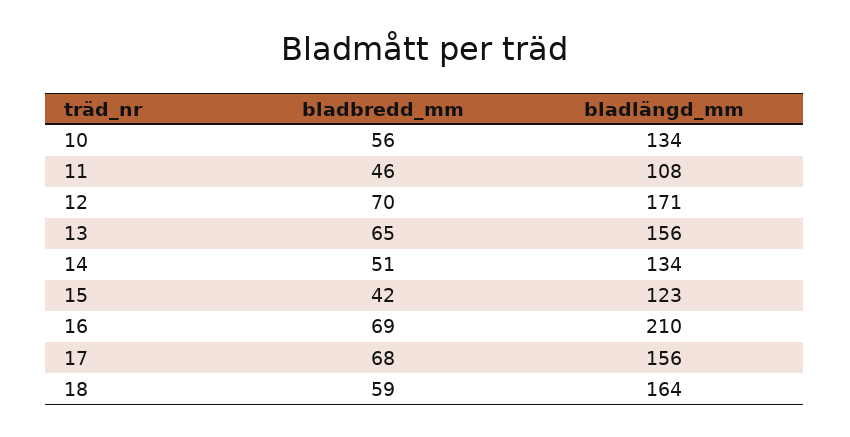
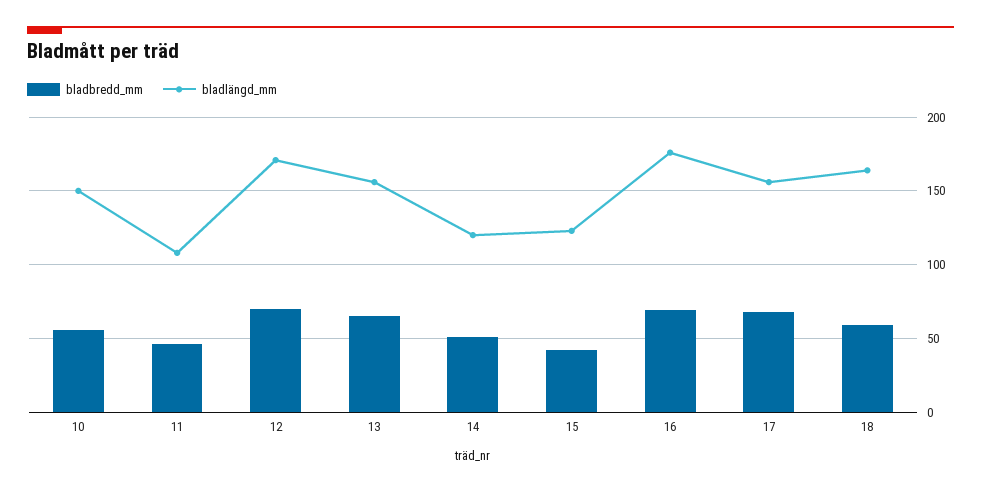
bladlängd_mm, 10: 134 -> 150
bladlängd_mm, 14: 134 -> 120
bladlängd_mm, 16: 210 -> 175

